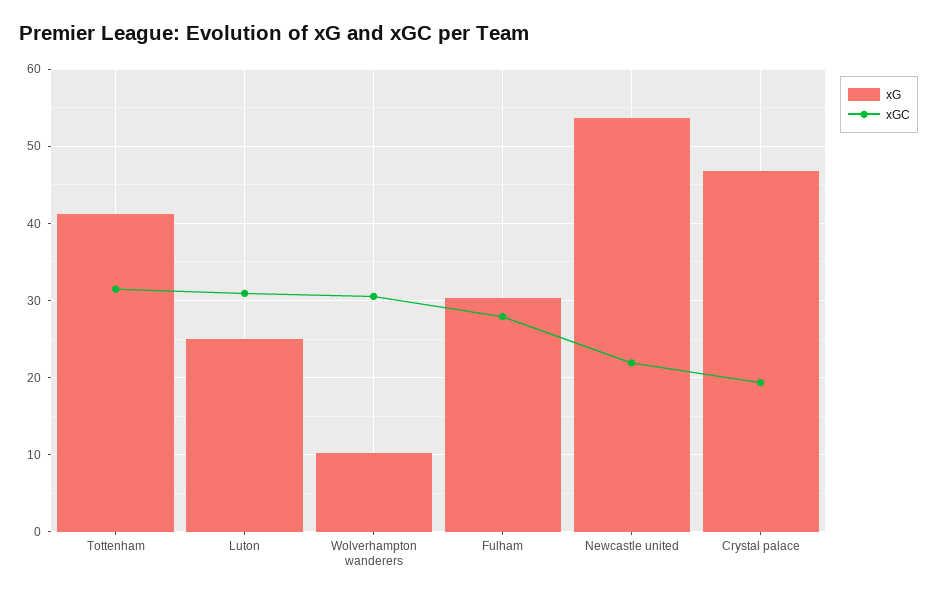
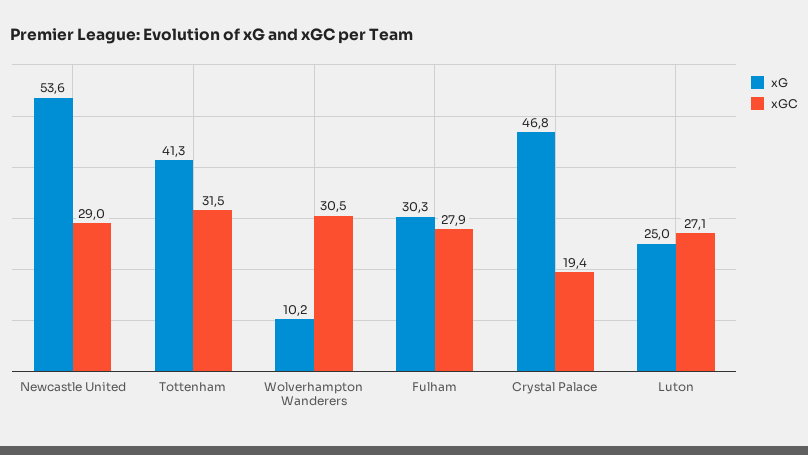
xGC, Luton: 31 -> 27.1
xGC, Newcastle united: 22 -> 29

